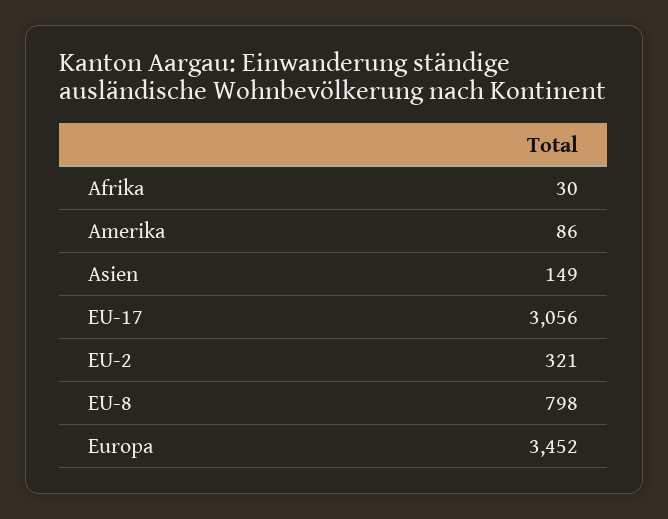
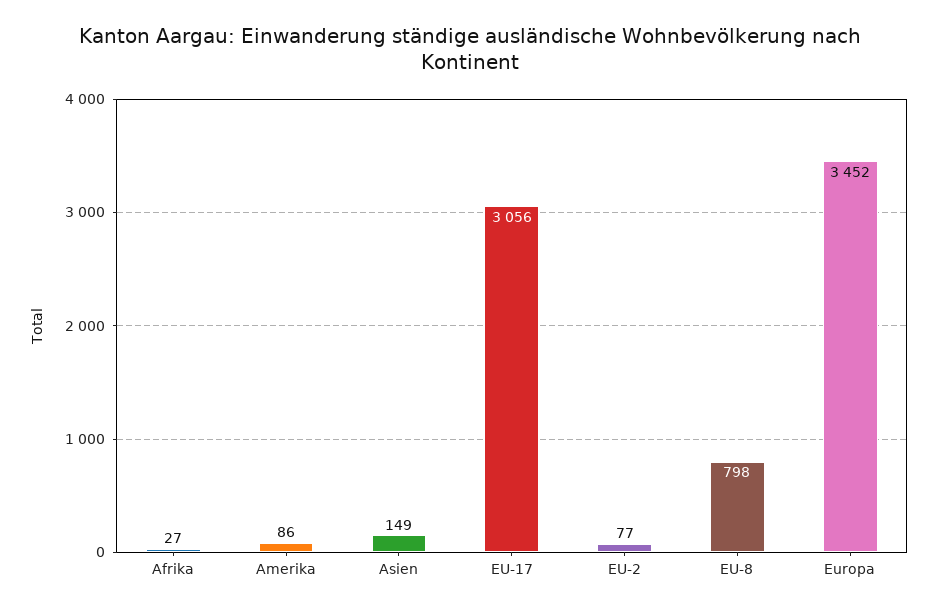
Afrika: 30 -> 27
EU-2: 321 -> 77

